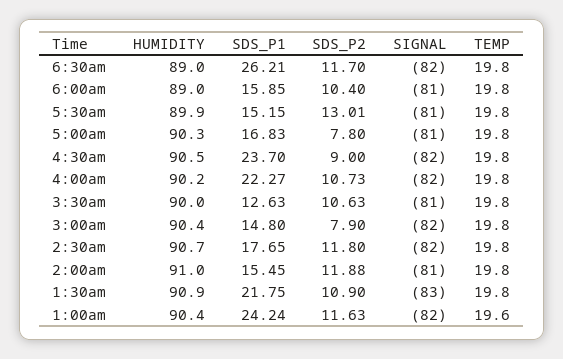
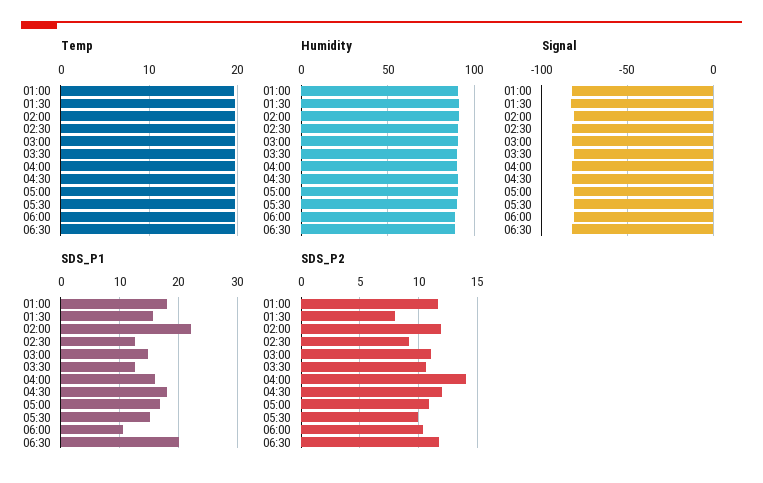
SDS_P1, 6:30am: 26.21 -> 20
SDS_P1, 6:00am: 15.85 -> 10
SDS_P2, 5:30am: 13.01 -> 10
SDS_P2, 5:00am: 7.8 -> 11
SDS_P1, 4:30am: 23.7 -> 18
SDS_P2, 4:30am: 9 -> 12
SDS_P1, 4:00am: 22.27 -> 16
SDS_P2, 4:00am: 10.73 -> 14
SDS_P2, 3:00am: 7.9 -> 11
SDS_P1, 2:30am: 17.65 -> 12
SDS_P2, 2:30am: 11.8 -> 9
SDS_P1, 2:00am: 15.45 -> 22
SDS_P1, 1:30am: 21.75 -> 16
SDS_P2, 1:30am: 10.9 -> 8
SDS_P1, 1:00am: 24.24 -> 18

